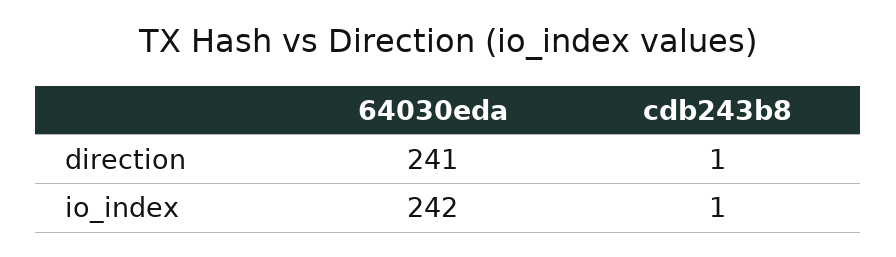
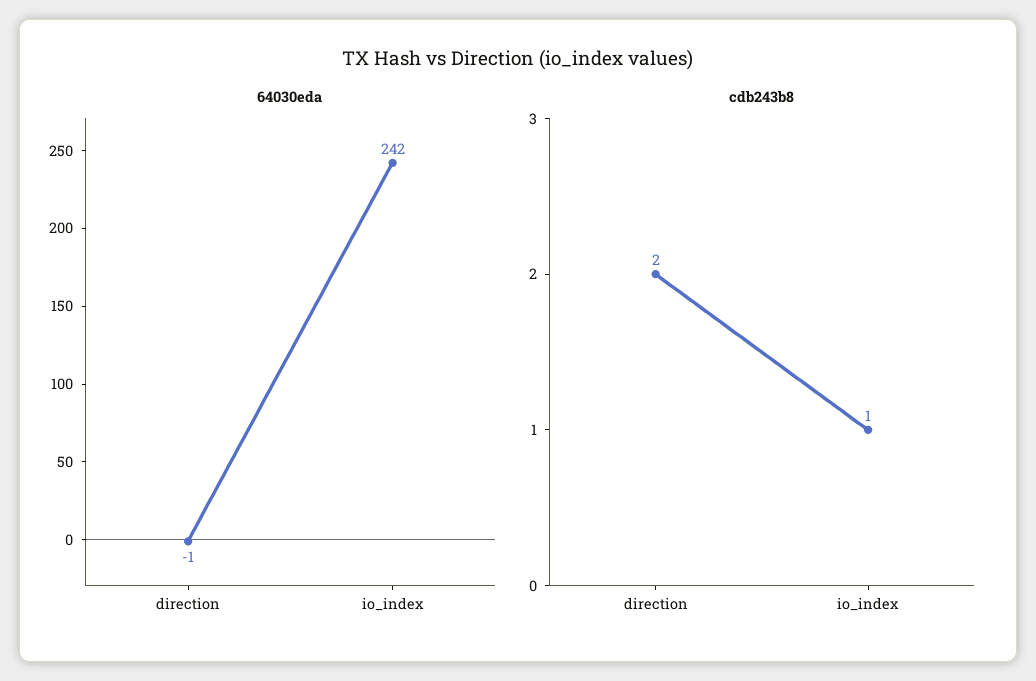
64030eda, direction: 241 -> -1
cdb243b8, direction: 1 -> 2

